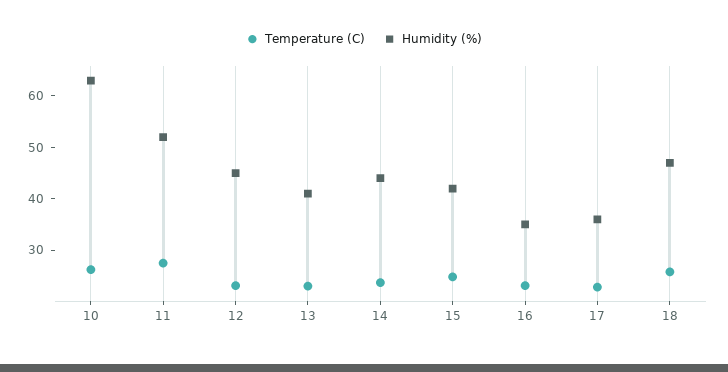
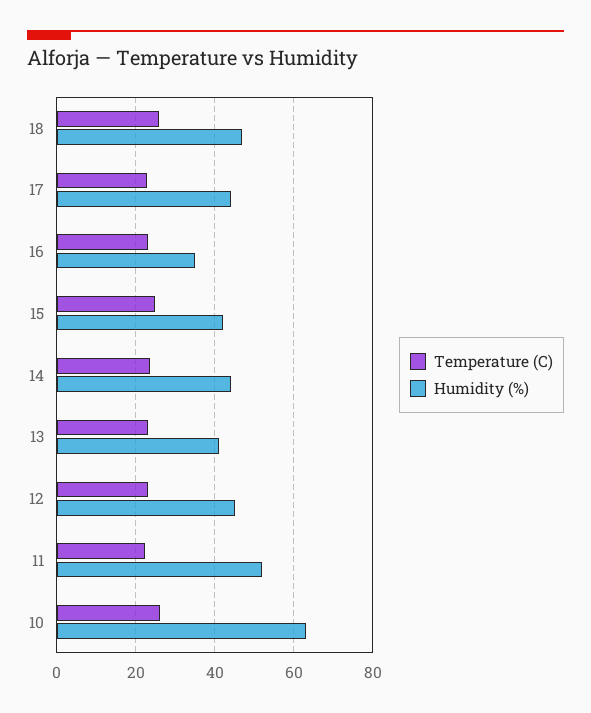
Temperature (C), 11: 28 -> 22
Humidity (%), 17: 36 -> 44

